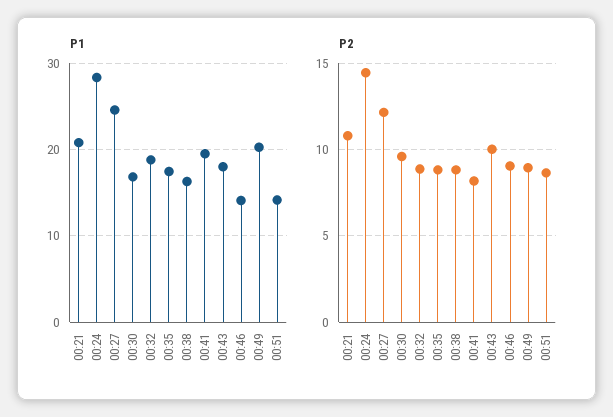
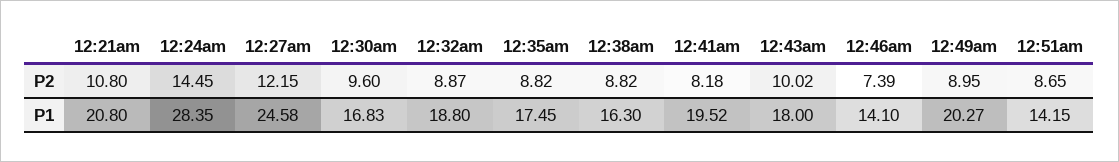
P2, 00:46: 9 -> 7.39

